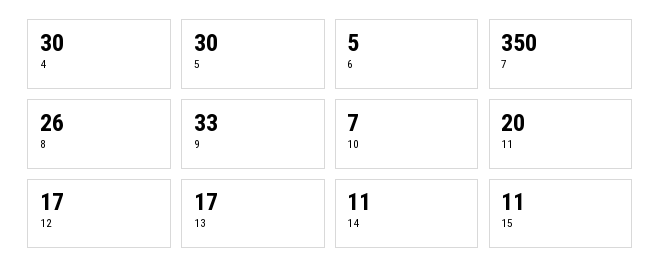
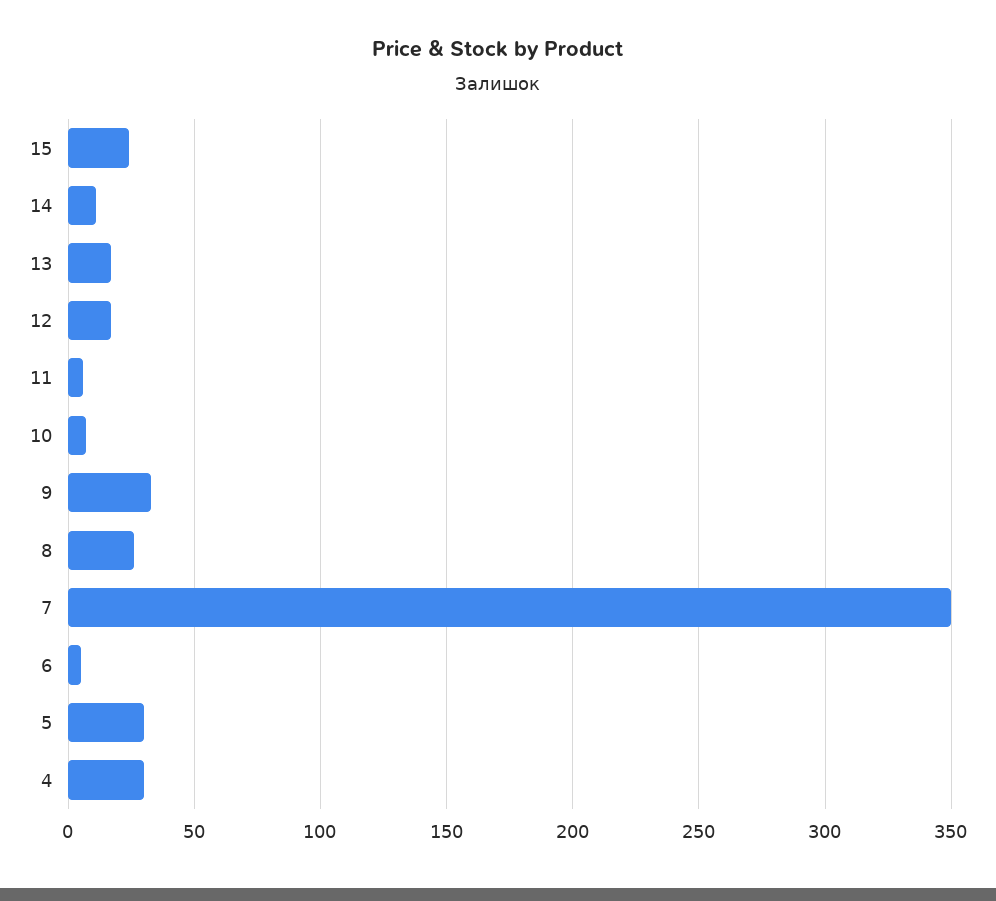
11: 20 -> 5
15: 11 -> 25

